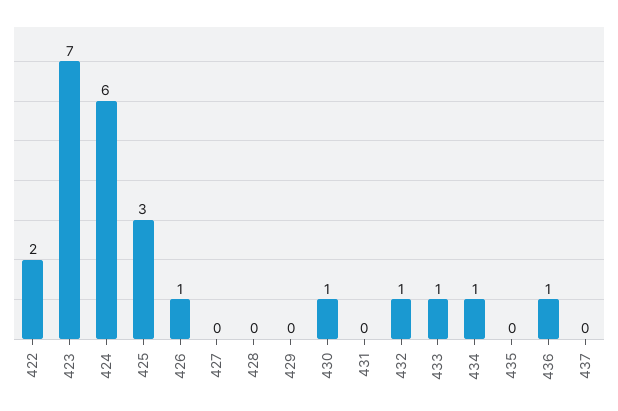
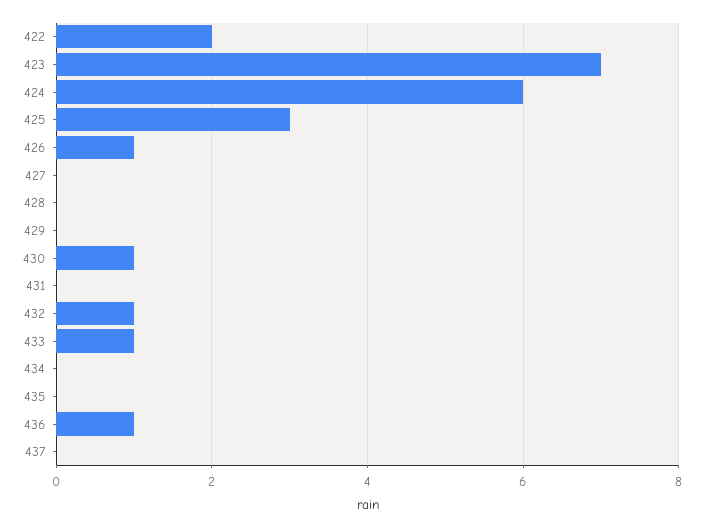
434: 1 -> 0

